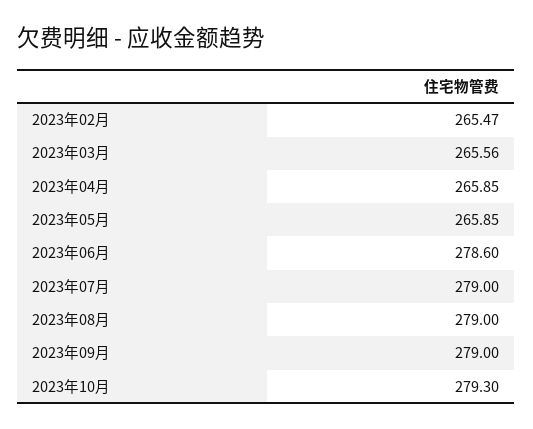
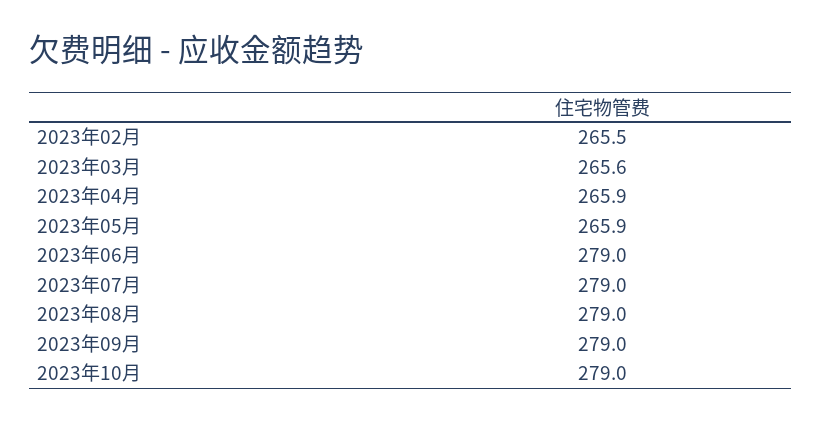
2023年06月: 278.6 -> 279
2023年10月: 279.3 -> 279

